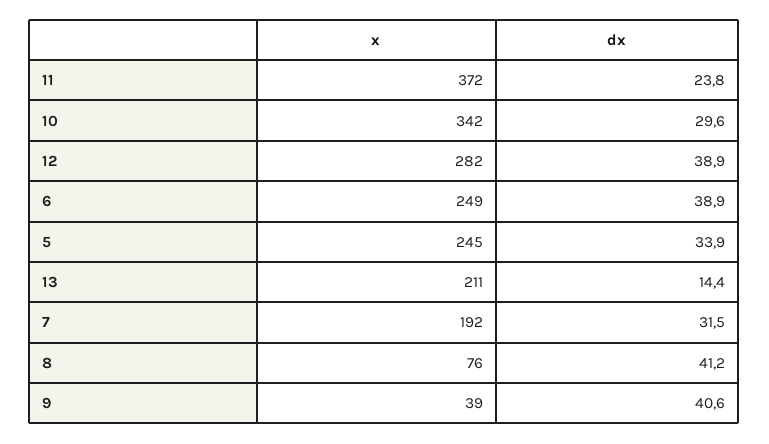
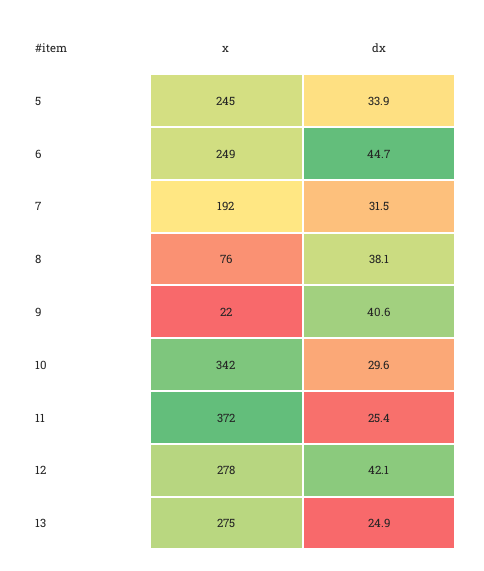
dx, 11: 23.8 -> 25.4
x, 12: 282 -> 278
dx, 12: 38.9 -> 42.1
dx, 6: 38.9 -> 44.7
x, 13: 211 -> 275
dx, 13: 14.4 -> 24.9
dx, 8: 41.2 -> 38.1
x, 9: 39 -> 22

